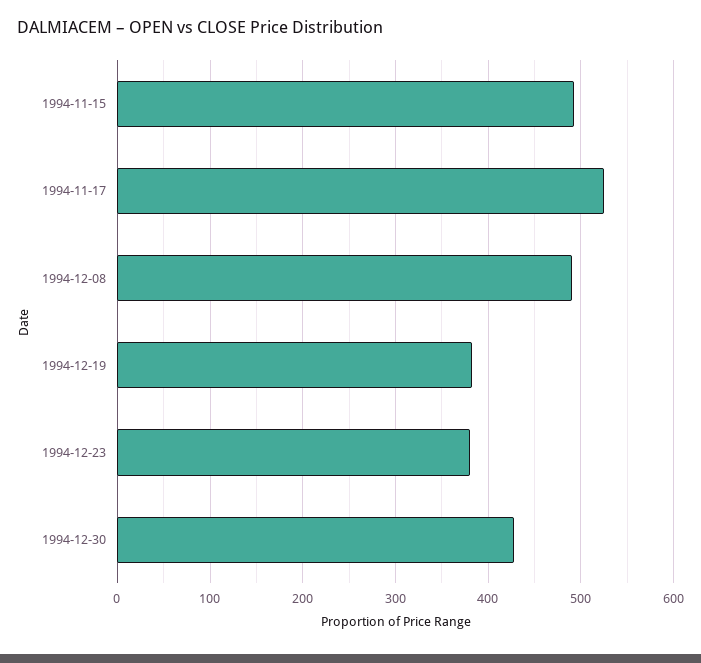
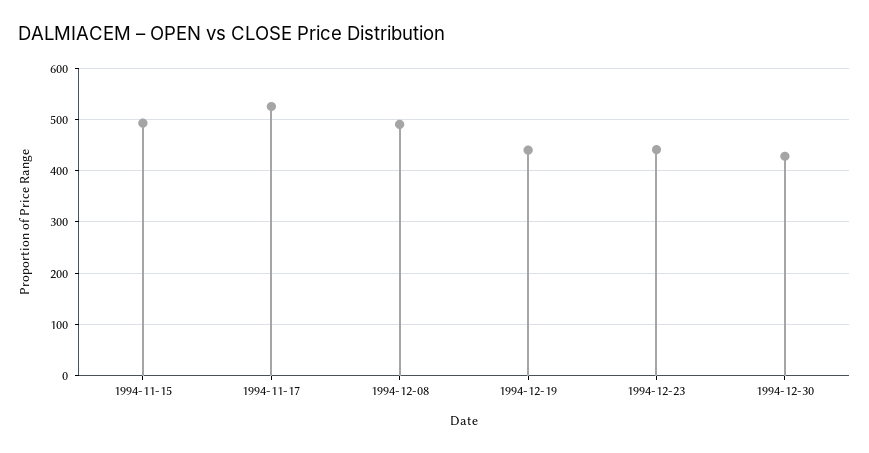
1994-12-19: 380 -> 440
1994-12-23: 380 -> 440

